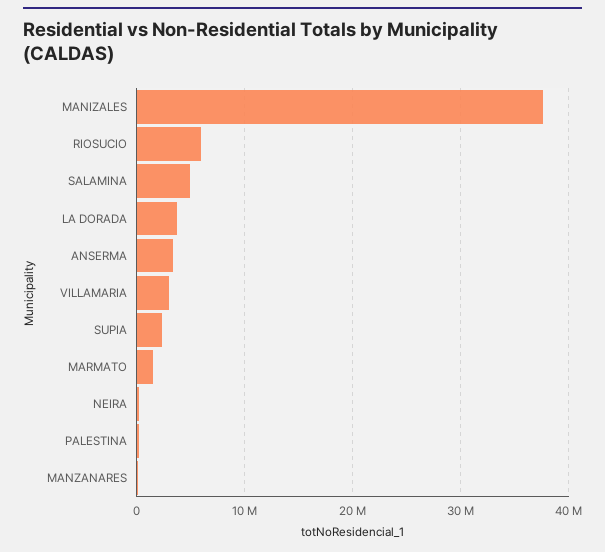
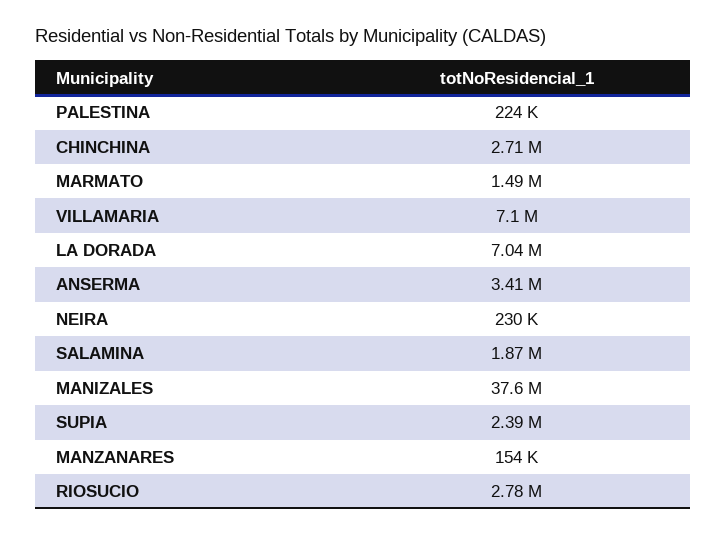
RIOSUCIO: 6000000 -> 2780000
SALAMINA: 5000000 -> 1870000
LA DORADA: 4000000 -> 7040000
VILLAMARIA: 3000000 -> 7100000
CHINCHINA: none -> 2710000

